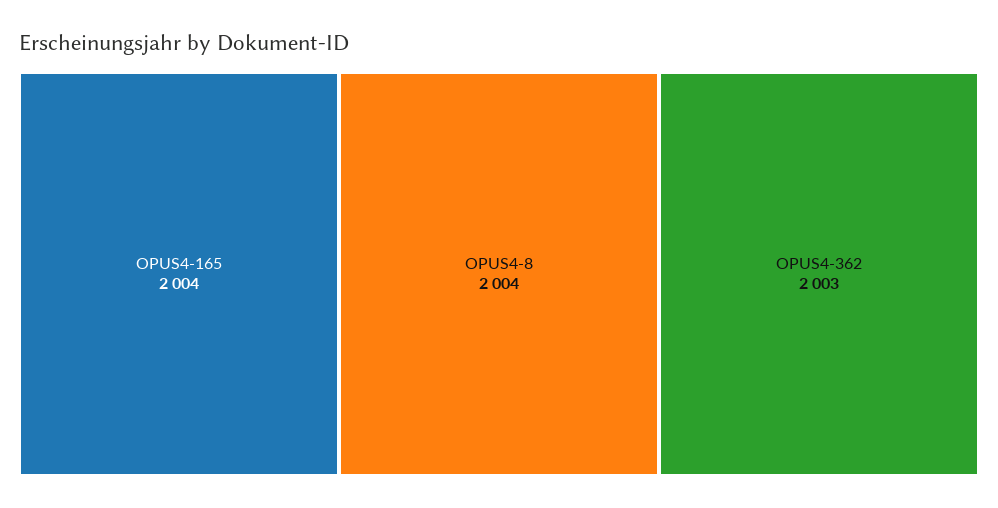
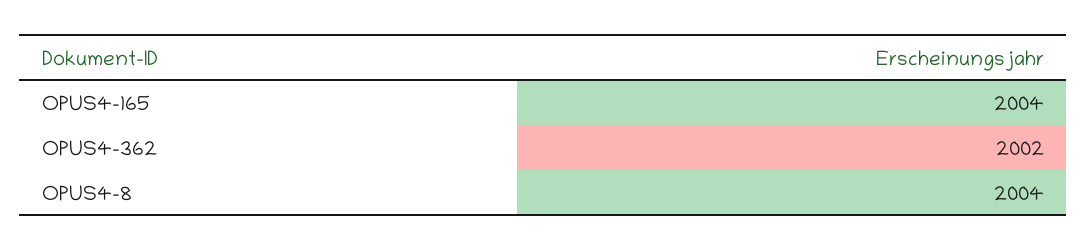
OPUS4-362: 2003 -> 2002

